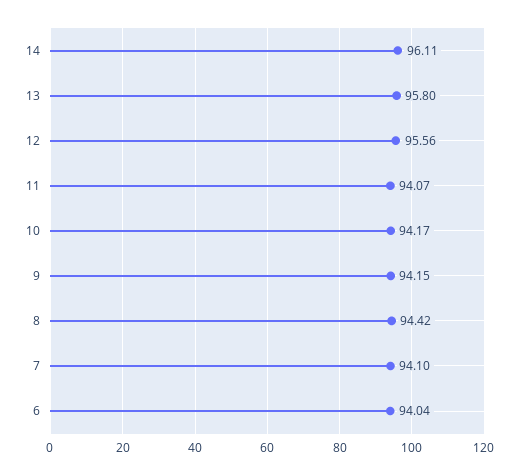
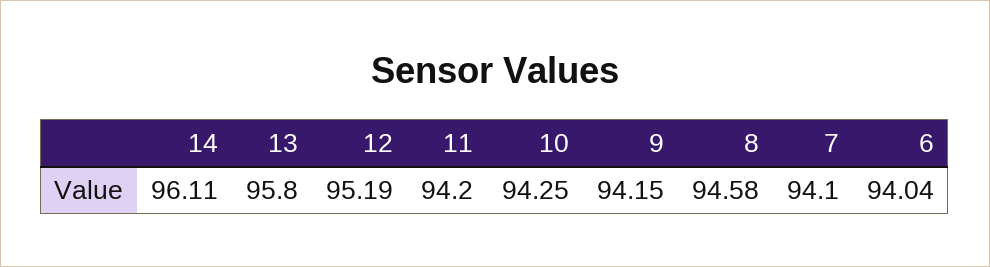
12: 95.56 -> 95.19
11: 94.07 -> 94.2
10: 94.17 -> 94.25
8: 94.42 -> 94.58

